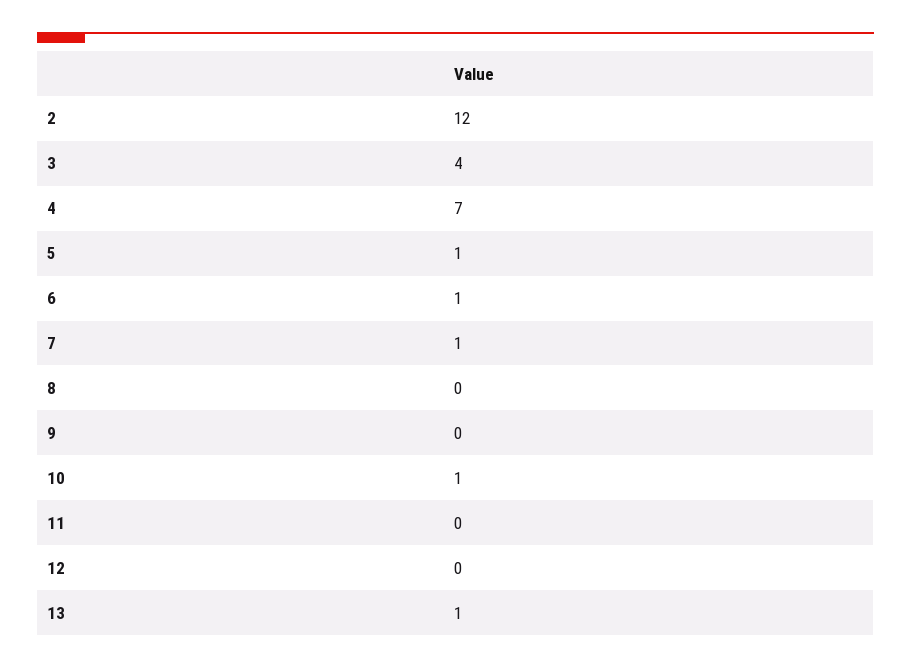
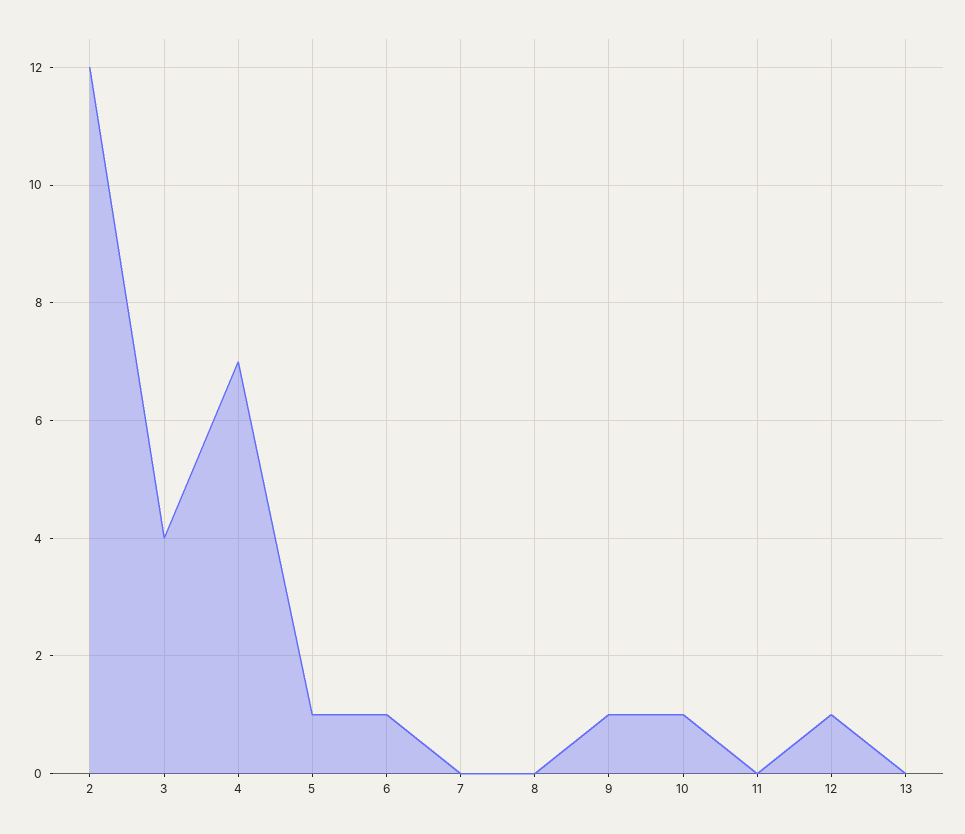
7: 1 -> 0
9: 0 -> 1
12: 0 -> 1
13: 1 -> 0

